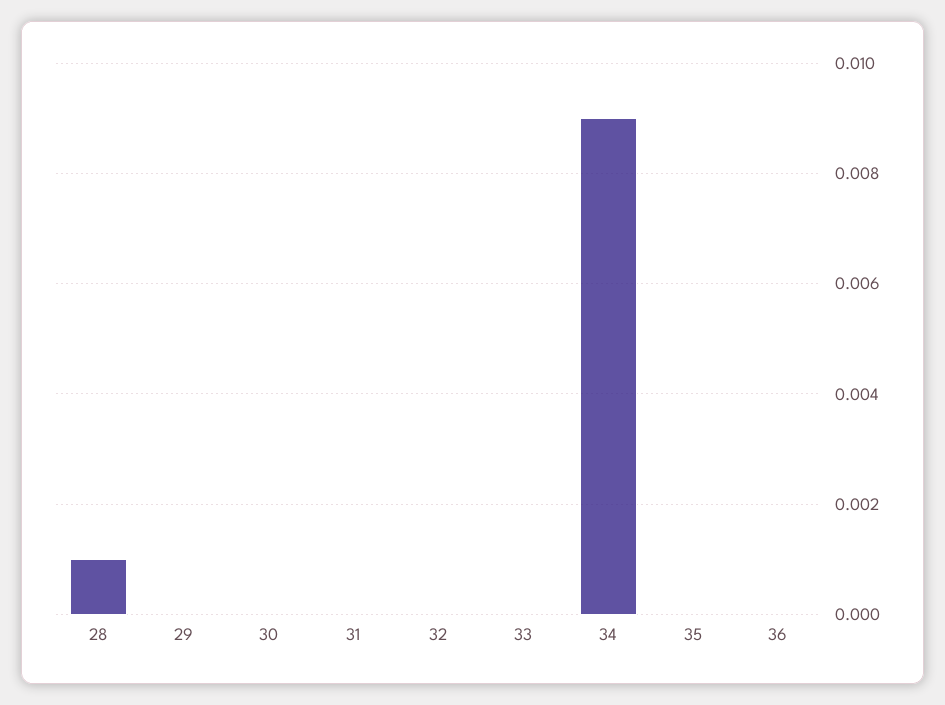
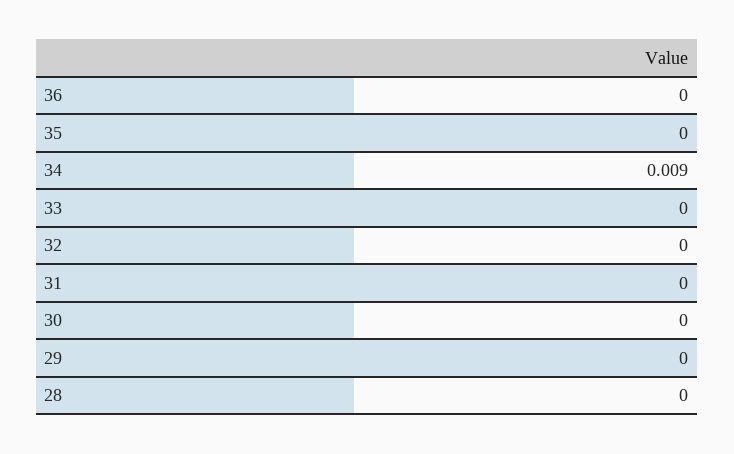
28: 0.001 -> 0

